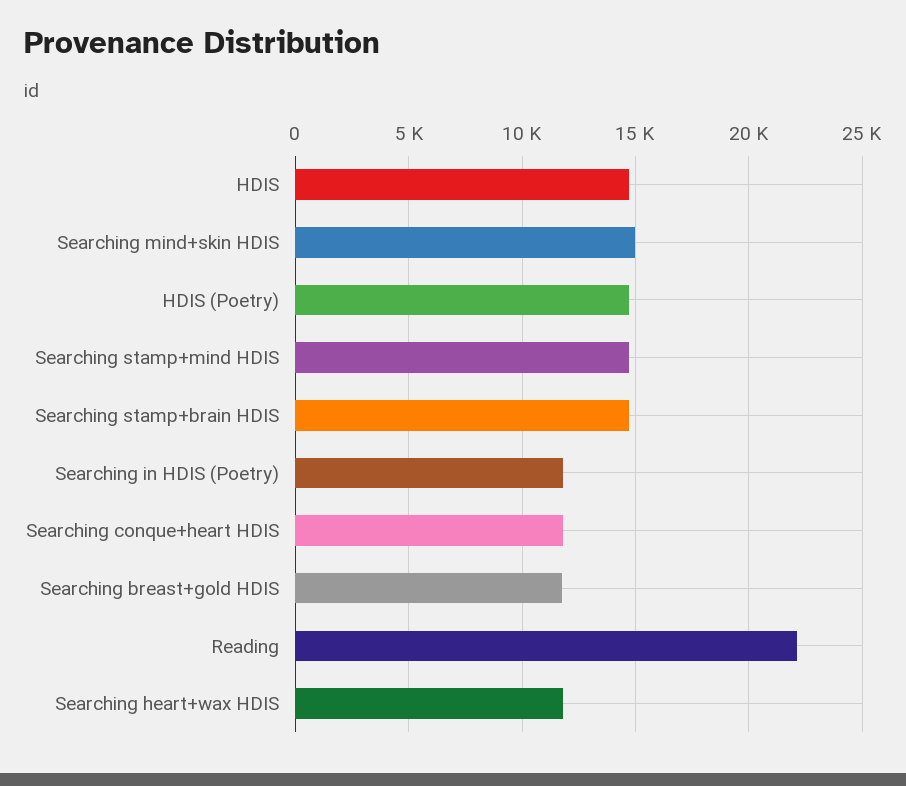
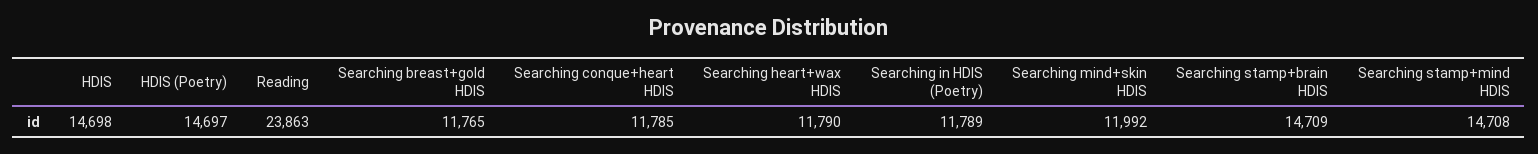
Searching mind+skin HDIS: 15000 -> 11992
Reading: 22000 -> 23863

